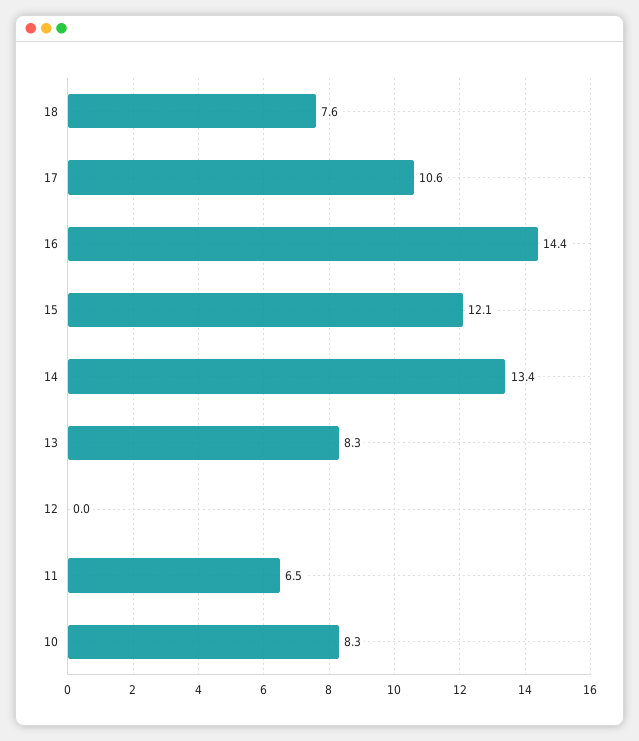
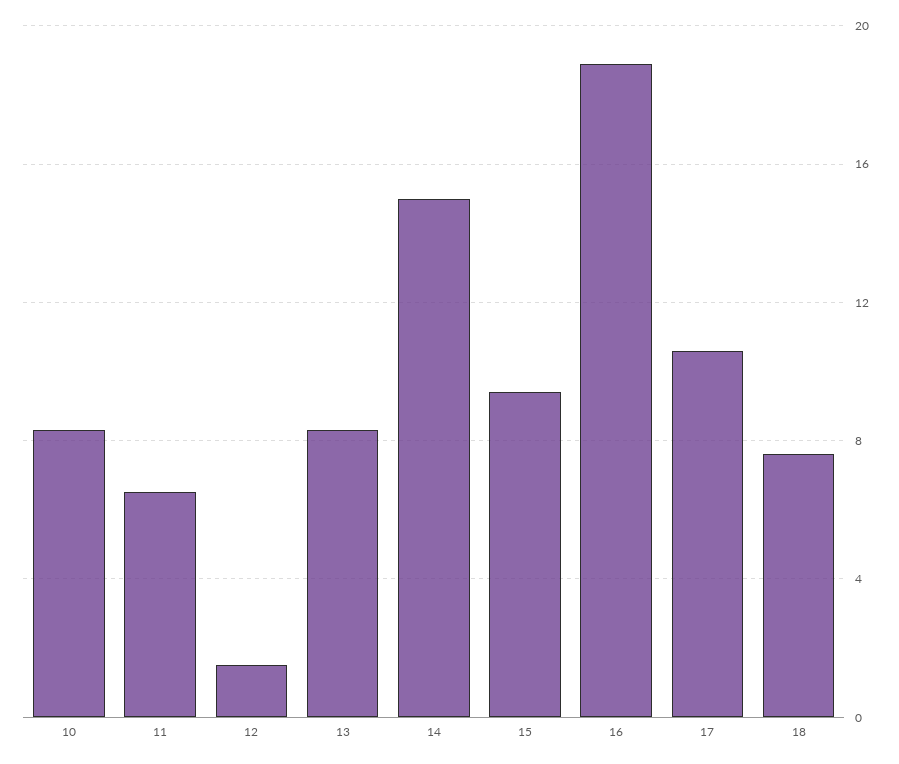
16: 14.4 -> 19
15: 12.1 -> 9.5
14: 13.4 -> 15
12: 0 -> 1.5

